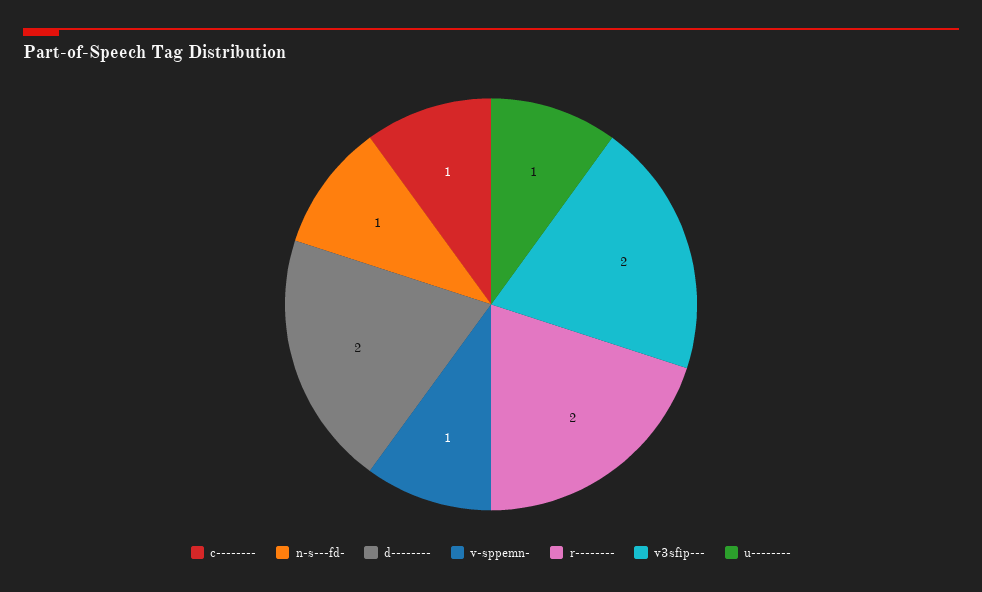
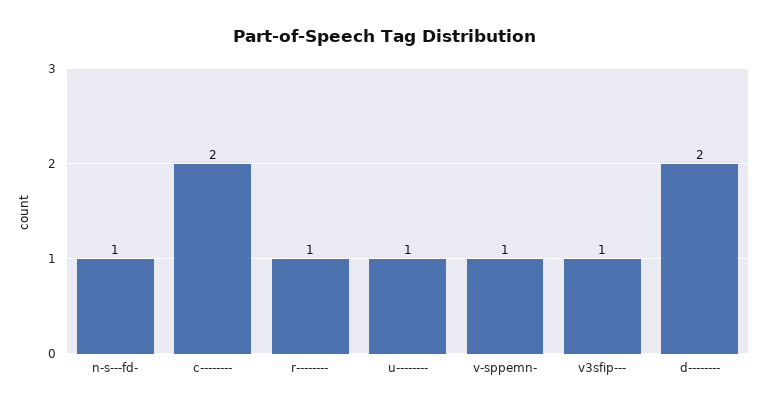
c--------: 1 -> 2
r--------: 2 -> 1
v3sfip---: 2 -> 1

